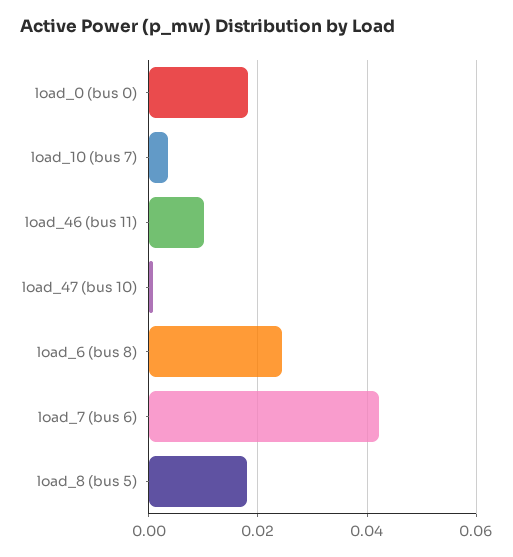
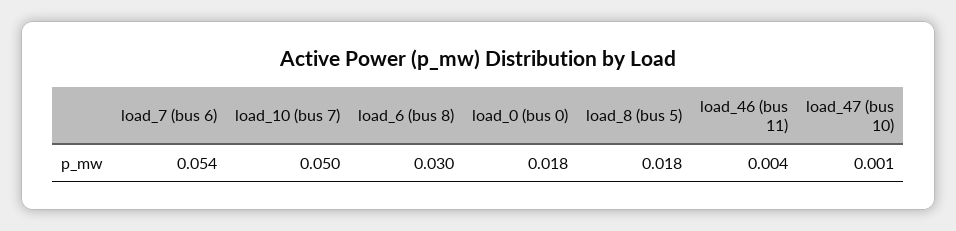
load_10 (bus 7): 0.004 -> 0.05
load_46 (bus 11): 0.01 -> 0.004
load_6 (bus 8): 0.024 -> 0.03
load_7 (bus 6): 0.042 -> 0.054

